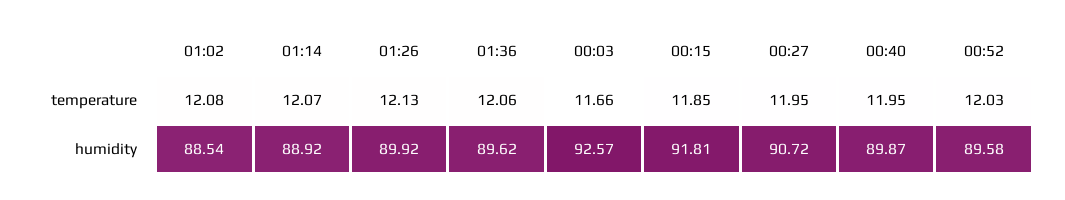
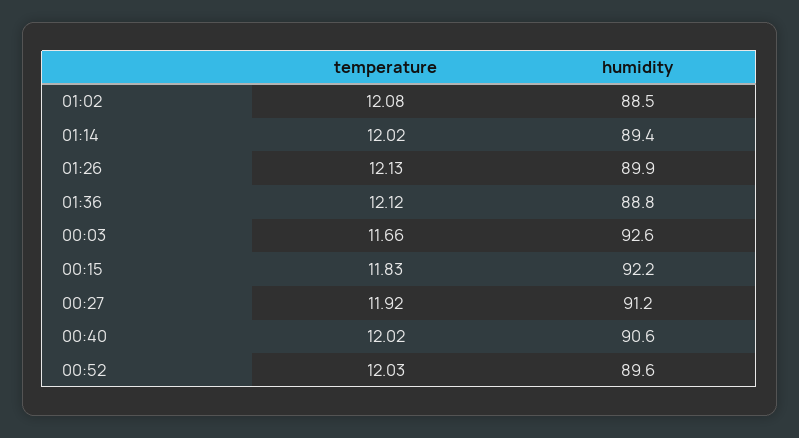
01:14, temperature: 12.07 -> 12.02
01:36, temperature: 12.06 -> 12.12
00:15, temperature: 11.85 -> 11.83
00:27, temperature: 11.95 -> 11.92
00:40, temperature: 11.95 -> 12.02
01:14, humidity: 88.92 -> 89.4
01:36, humidity: 89.62 -> 88.8
00:15, humidity: 91.81 -> 92.2
00:27, humidity: 90.72 -> 91.2
00:40, humidity: 89.87 -> 90.6

